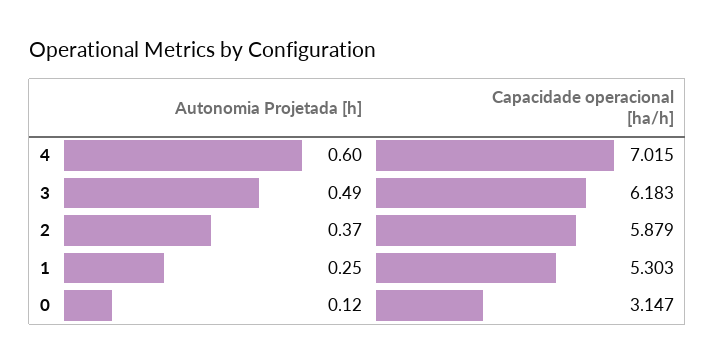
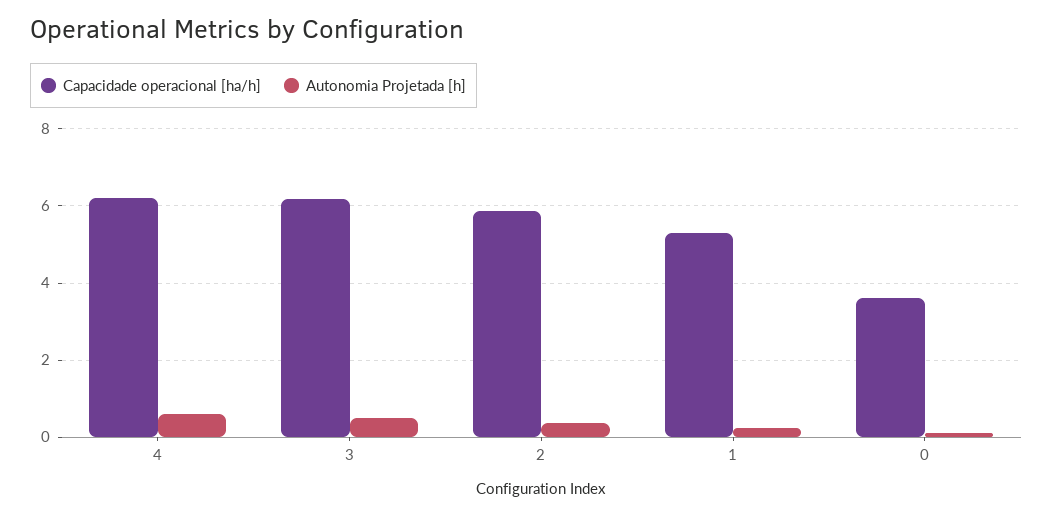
Capacidade operacional [ha/h], 4: 7.015 -> 6.2
Capacidade operacional [ha/h], 0: 3.147 -> 3.6

